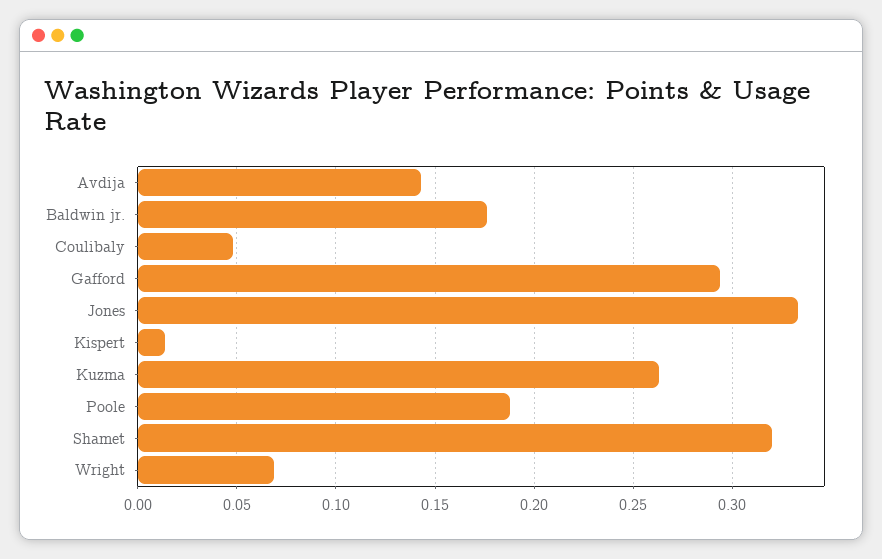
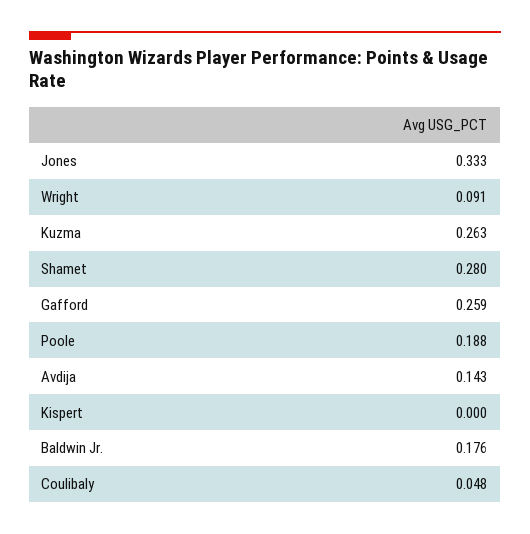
Gafford: 0.295 -> 0.259
Kispert: 0.015 -> 0
Shamet: 0.32 -> 0.28
Wright: 0.07 -> 0.091

